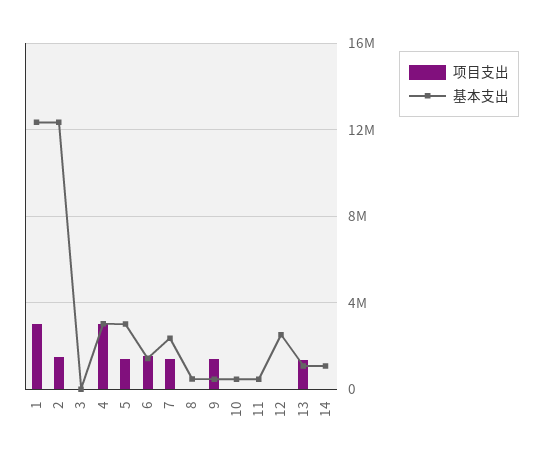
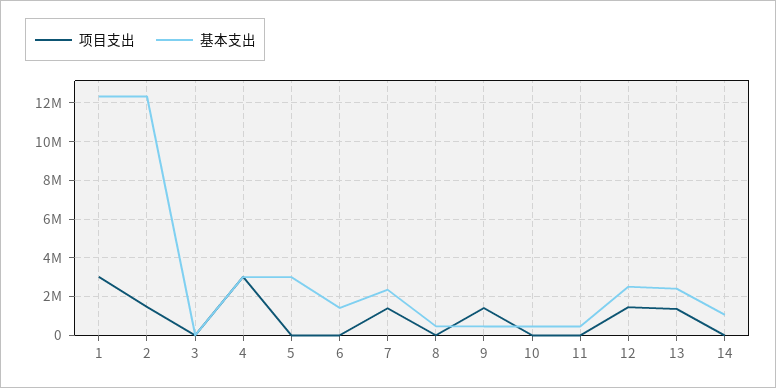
项目支出, 5: 1500000 -> 0
项目支出, 6: 1500000 -> 0
项目支出, 12: 0 -> 1500000
基本支出, 13: 1000000 -> 2500000

